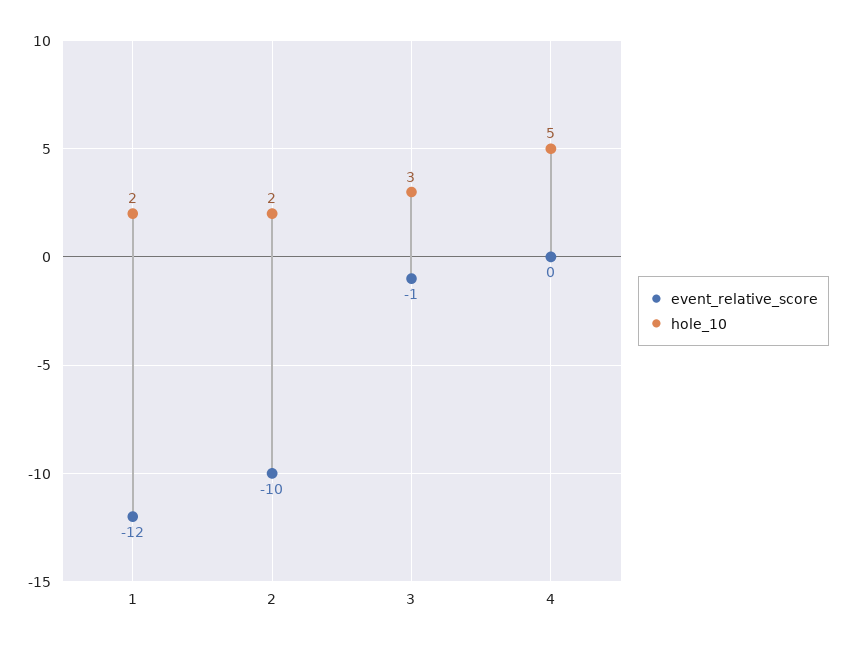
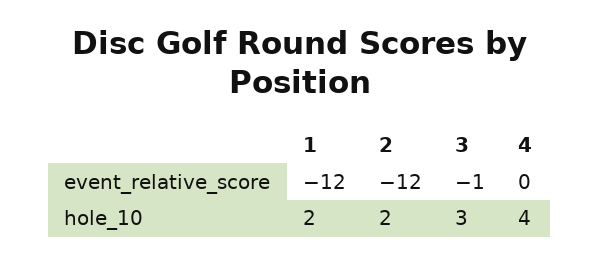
event_relative_score, 2: -10 -> -12
hole_10, 4: 5 -> 4

